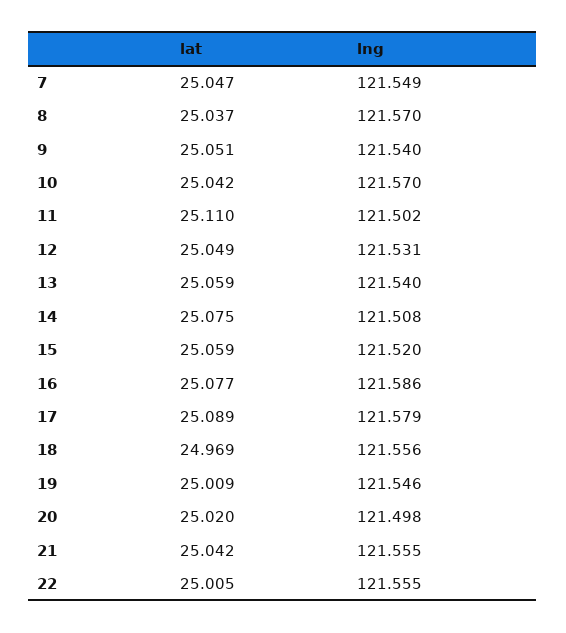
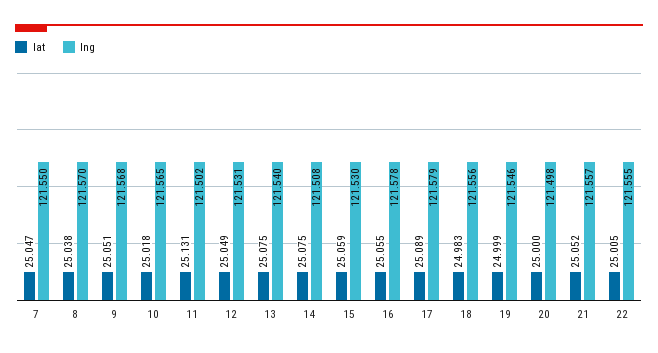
lng, 7: 121.549 -> 121.55
lat, 8: 25.037 -> 25.038
lng, 9: 121.54 -> 121.568
lat, 10: 25.042 -> 25.018
lng, 10: 121.57 -> 121.565
lat, 11: 25.11 -> 25.131
lat, 13: 25.059 -> 25.075
lng, 15: 121.52 -> 121.53
lat, 16: 25.077 -> 25.055
lng, 16: 121.586 -> 121.578
lat, 18: 24.969 -> 24.983
lat, 19: 25.009 -> 24.999
lat, 20: 25.02 -> 25
lat, 21: 25.042 -> 25.052
lng, 21: 121.555 -> 121.557

